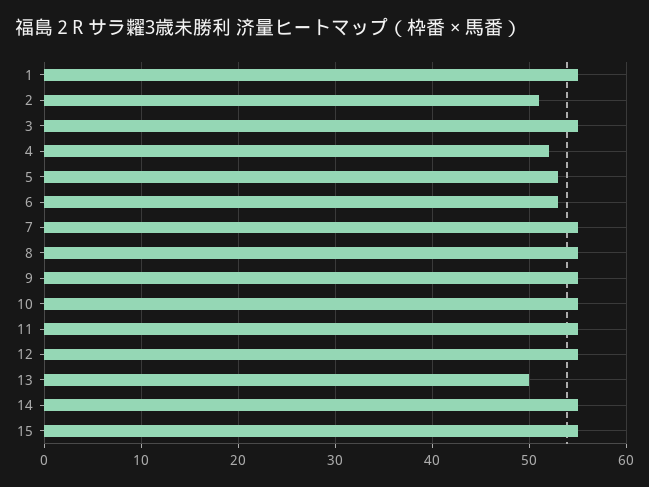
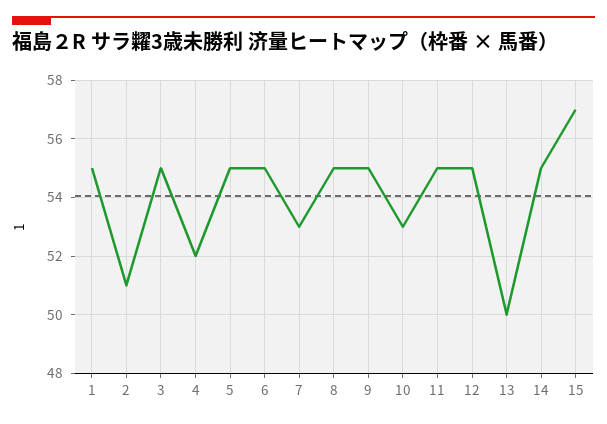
5: 53 -> 55
6: 53 -> 55
7: 55 -> 53
10: 55 -> 53
15: 55 -> 57

